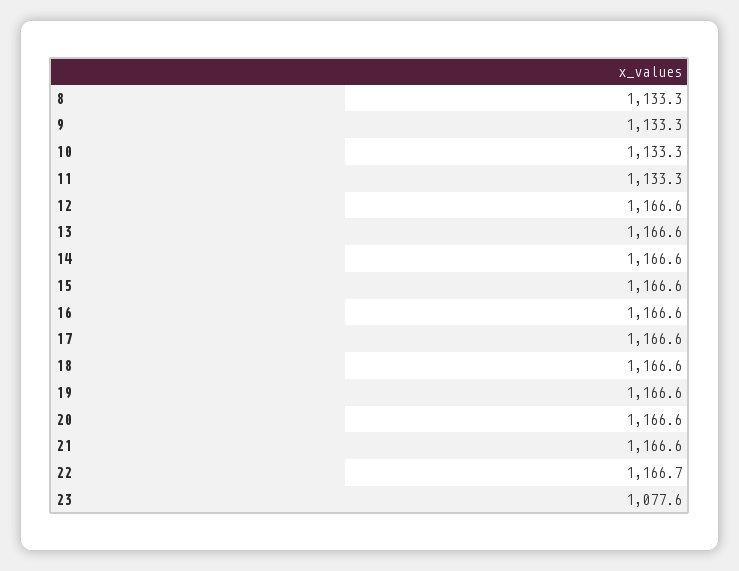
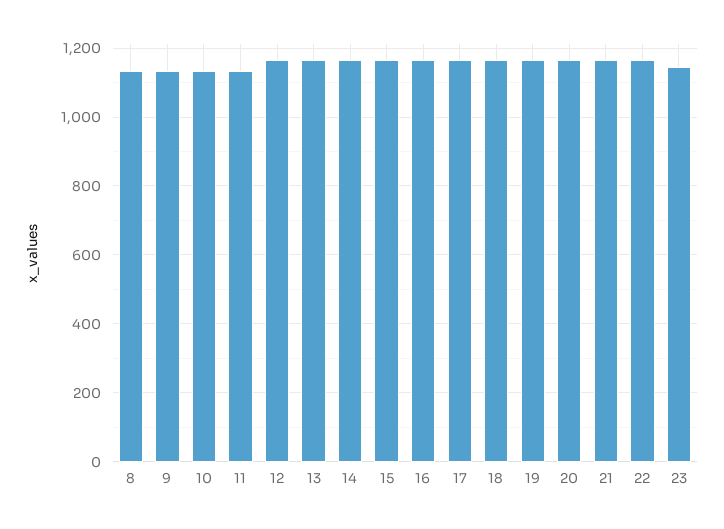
23: 1077.6 -> 1140

